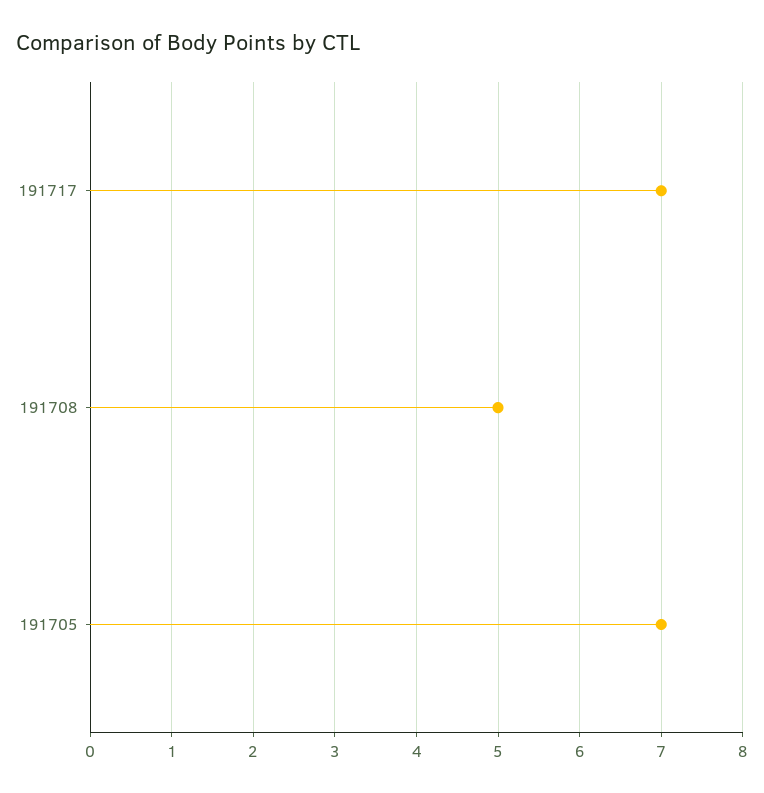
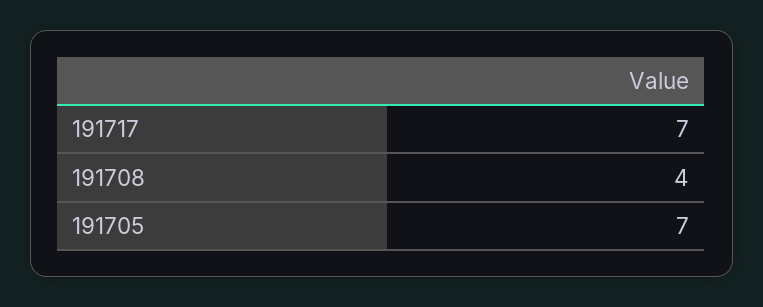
191708: 5 -> 4

